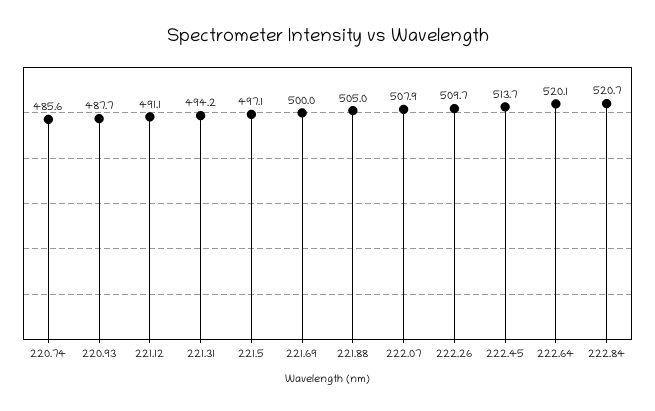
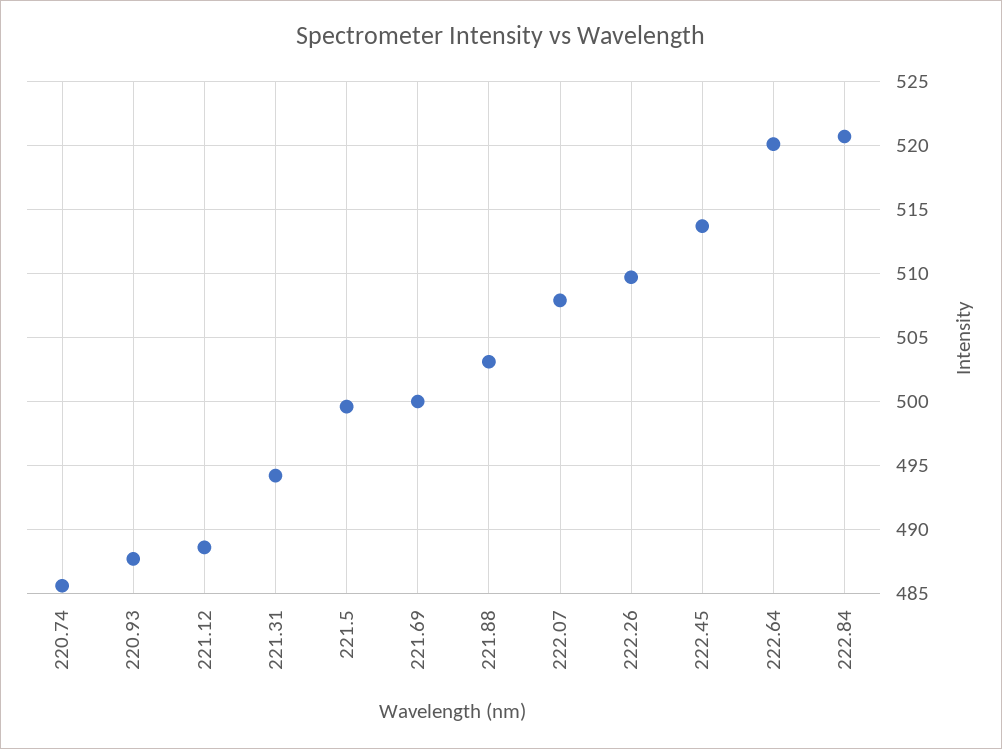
221.12: 491.1 -> 488.5
221.5: 497.1 -> 499.5
221.88: 505 -> 503

